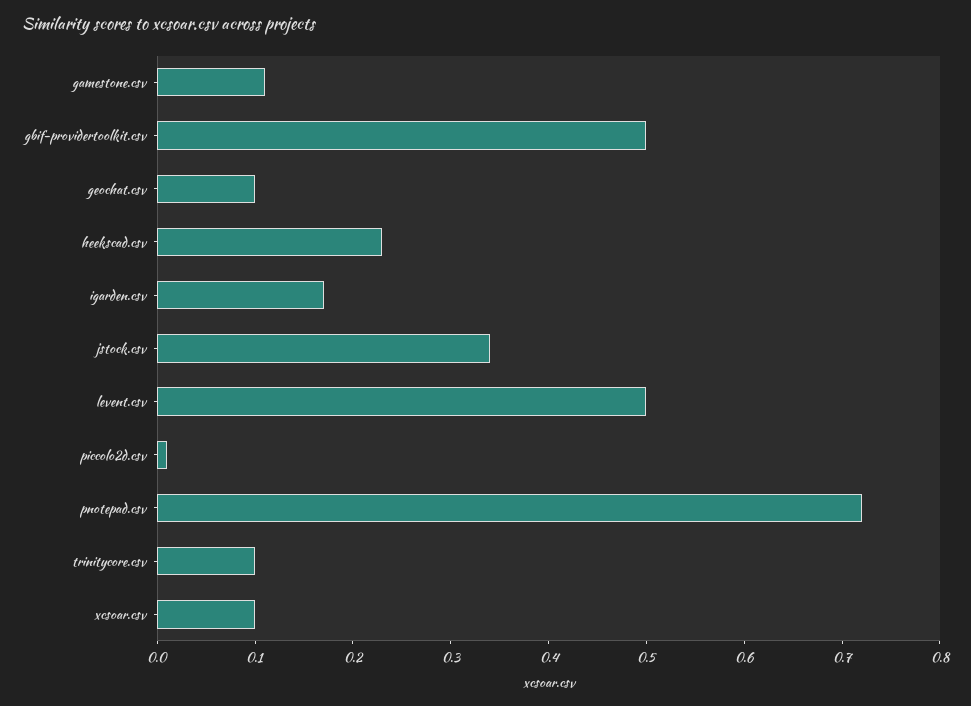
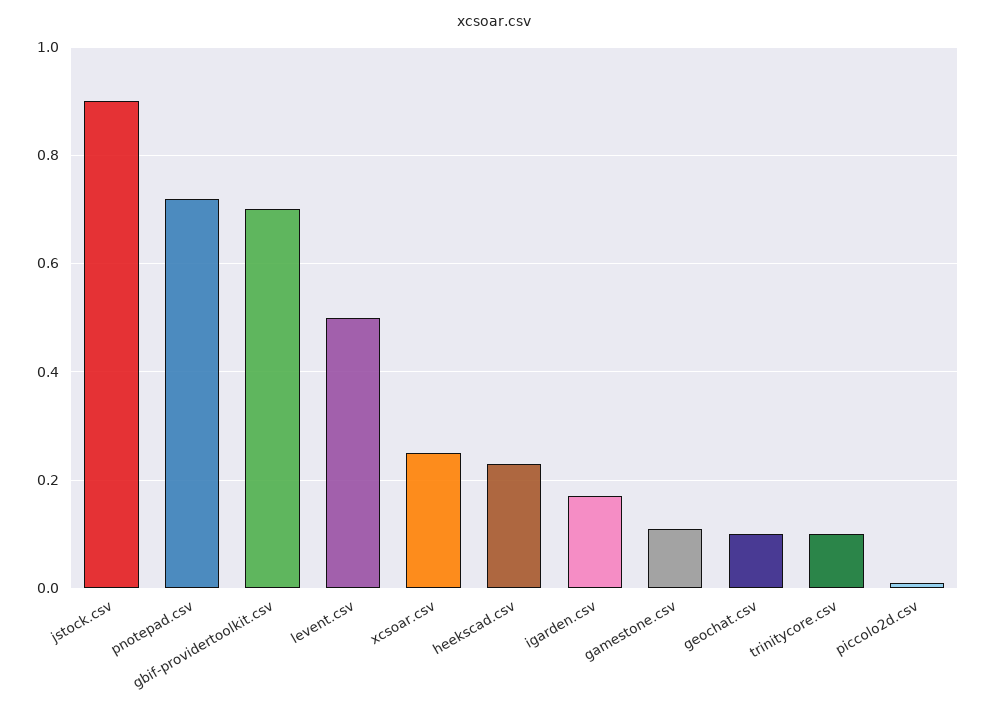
gbif-providertoolkit.csv: 0.5 -> 0.7
jstock.csv: 0.34 -> 0.9
xcsoar.csv: 0.1 -> 0.25

